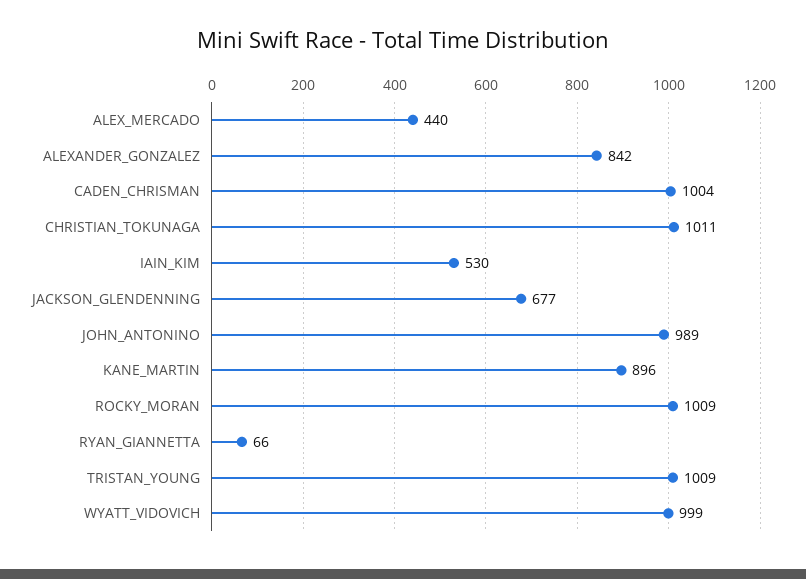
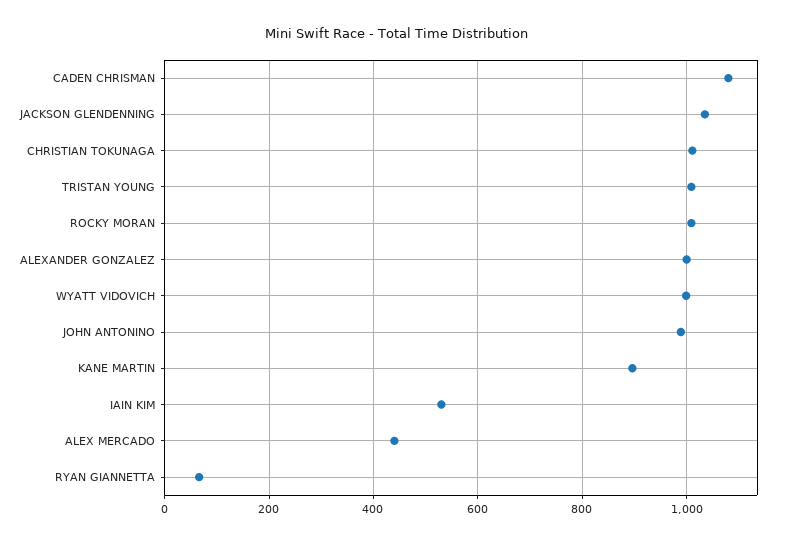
ALEXANDER_GONZALEZ: 842 -> 1000
CADEN_CHRISMAN: 1004 -> 1080
JACKSON_GLENDENNING: 677 -> 1040

